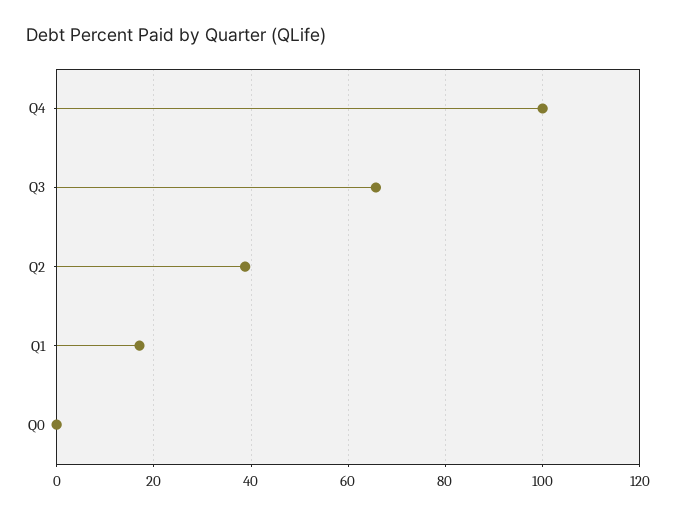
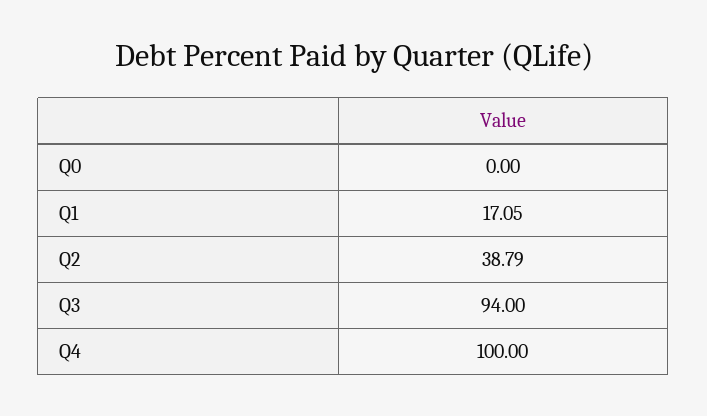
Q3: 66 -> 94

